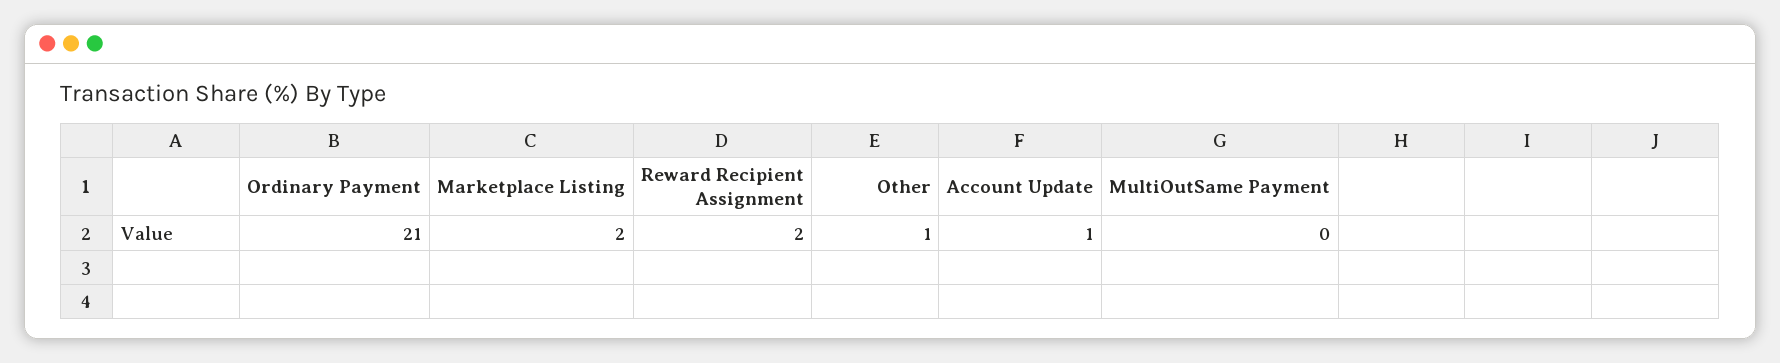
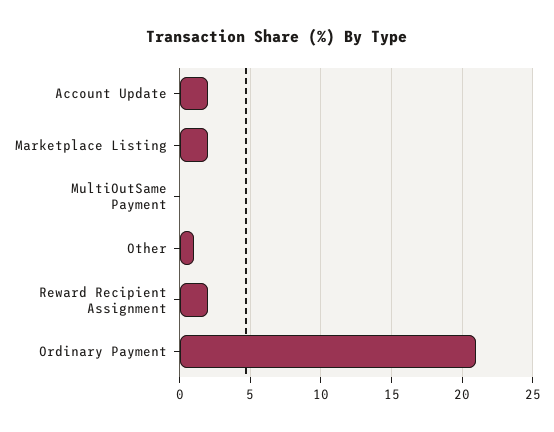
Account Update: 1 -> 2

